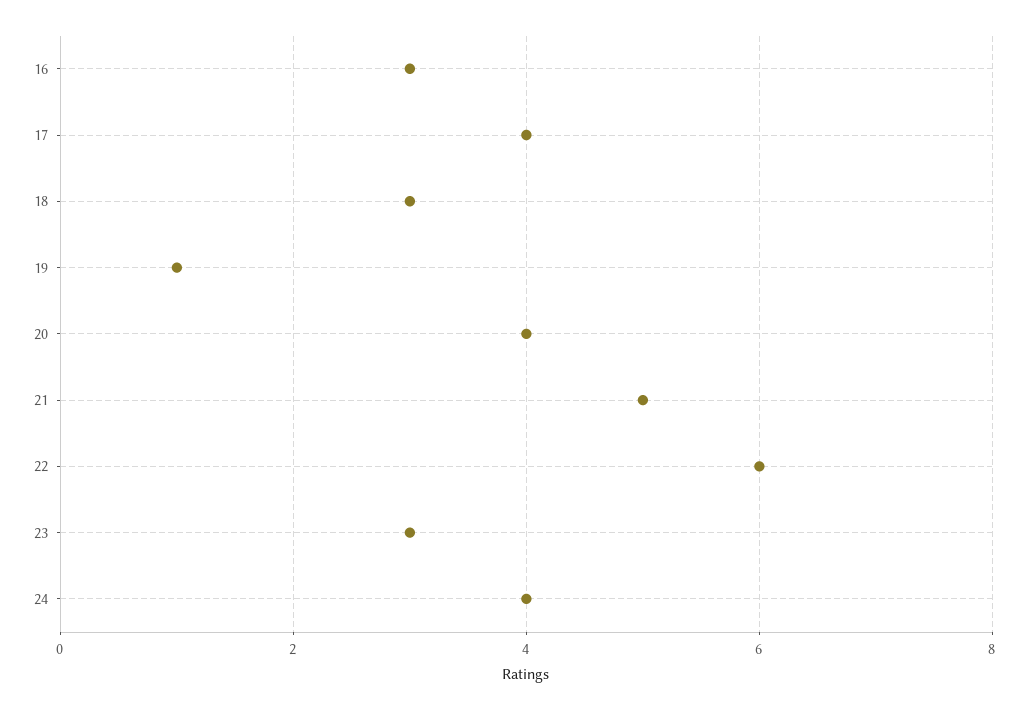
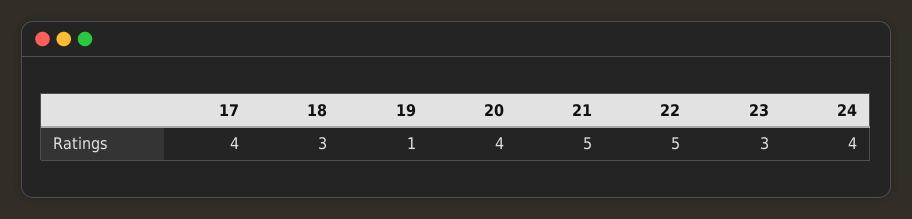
16: 3 -> none
22: 6 -> 5

